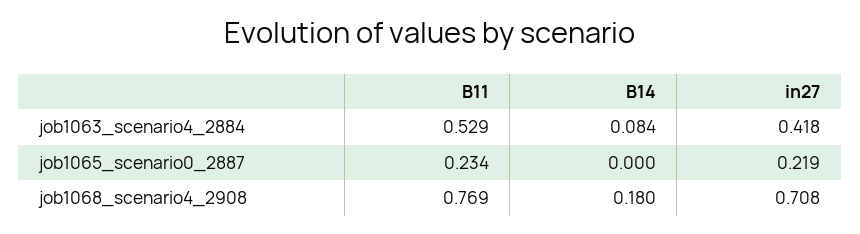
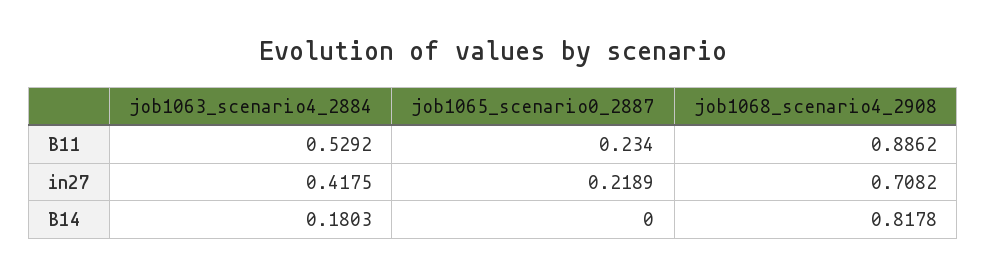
B14, job1063_scenario4_2884: 0.084 -> 0.1803
B11, job1068_scenario4_2908: 0.769 -> 0.8862
B14, job1068_scenario4_2908: 0.18 -> 0.8178

